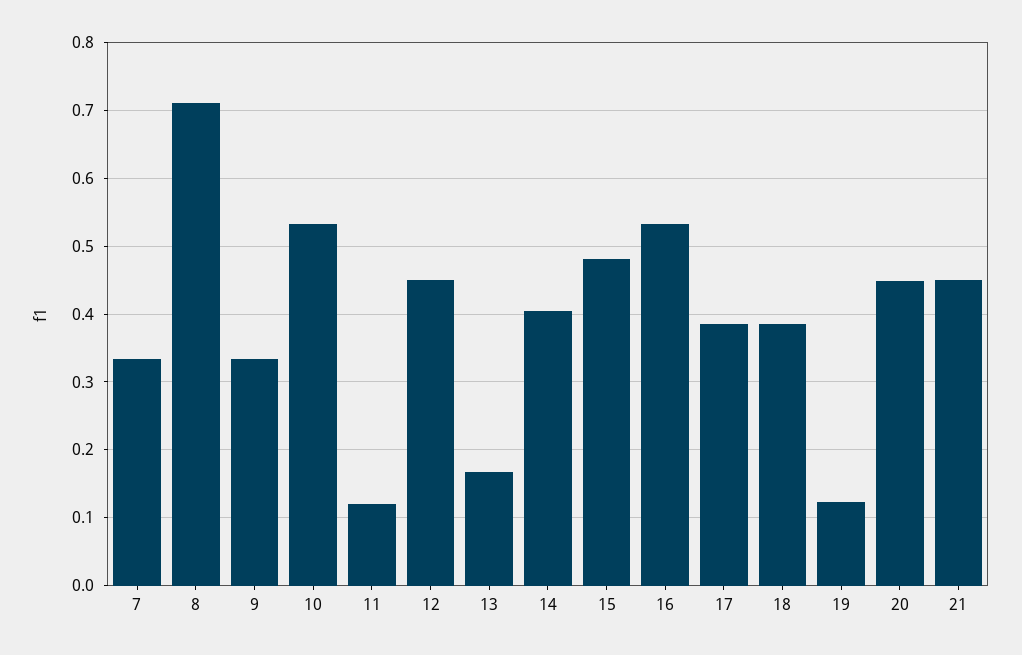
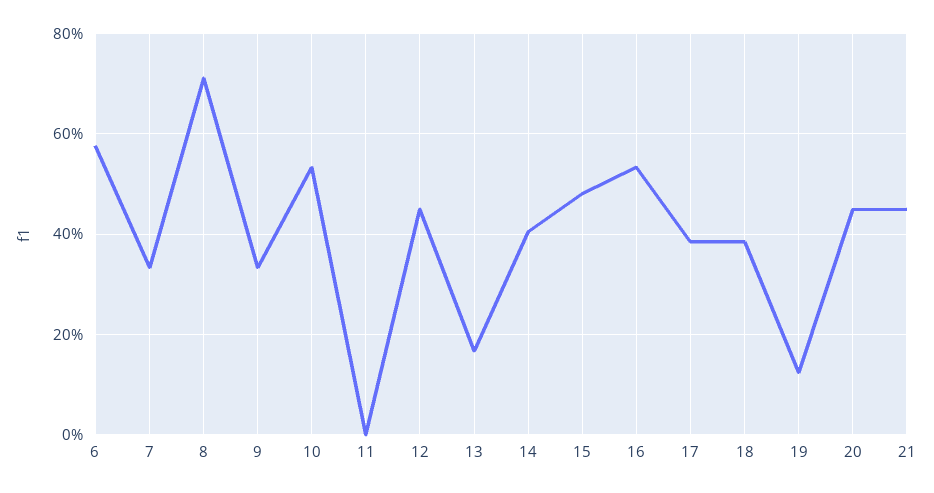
11: 0.12 -> 0
6: none -> 0.58

